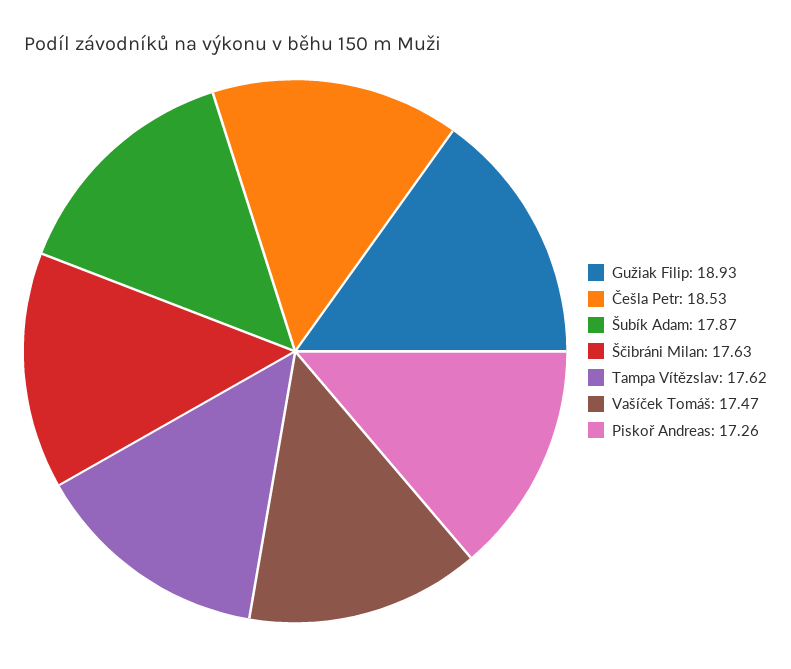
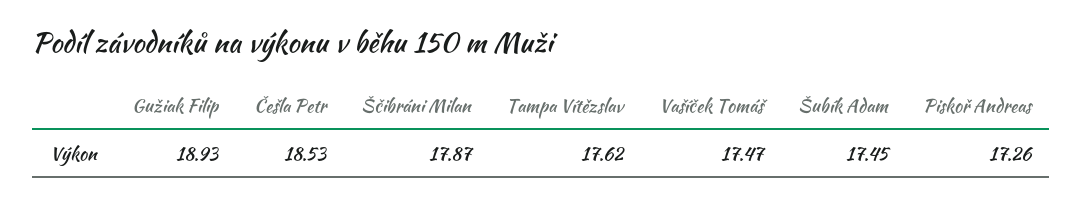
Šubík Adam: 17.87 -> 17.45
Ščibráni Milan: 17.63 -> 17.87

